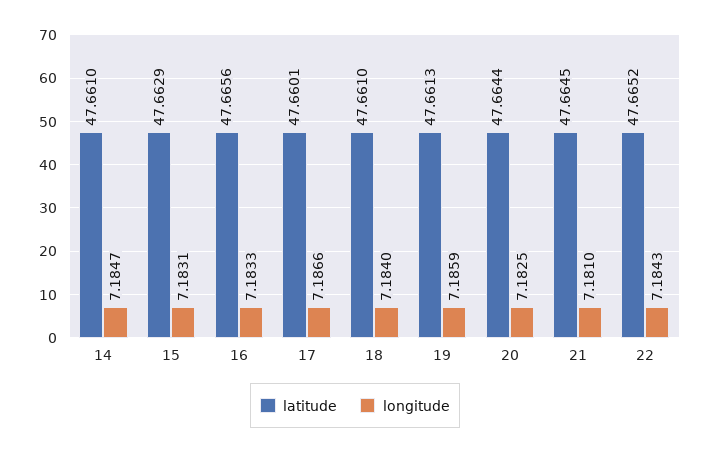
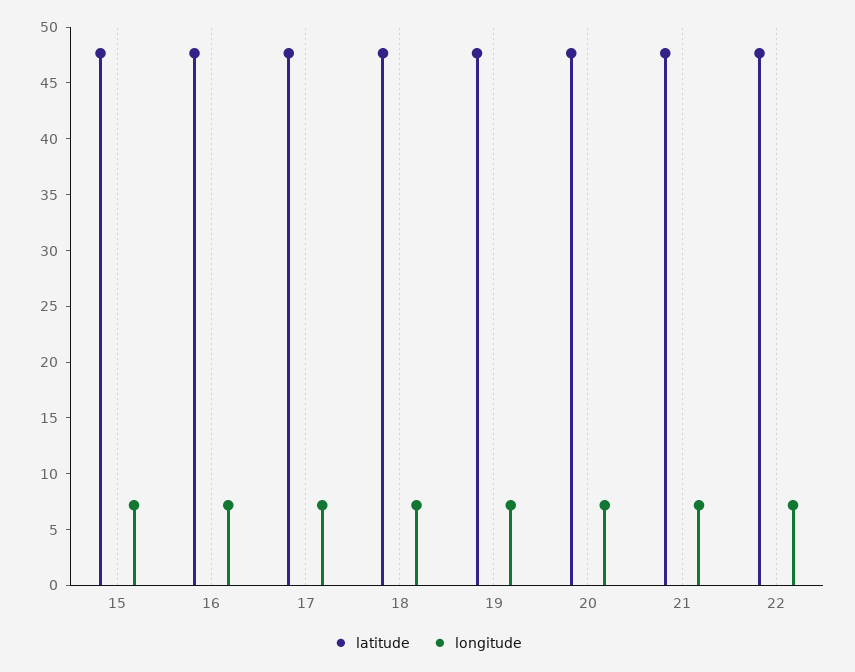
latitude, 14: 47.661 -> none
longitude, 14: 7.1847 -> none

